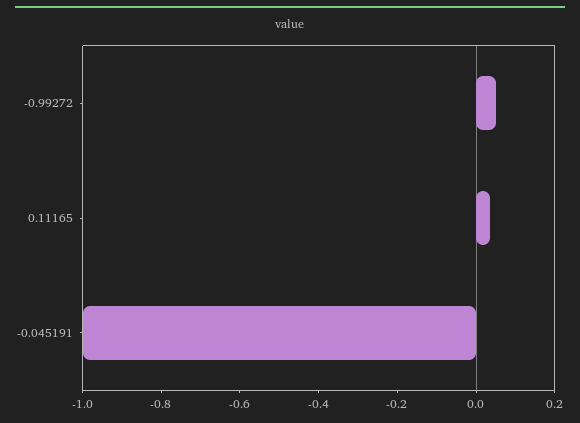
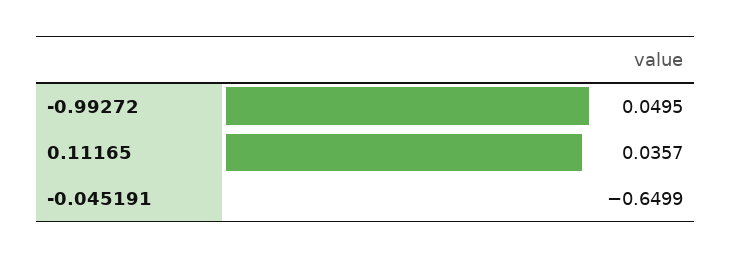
-0.045191: -1 -> -0.6499

